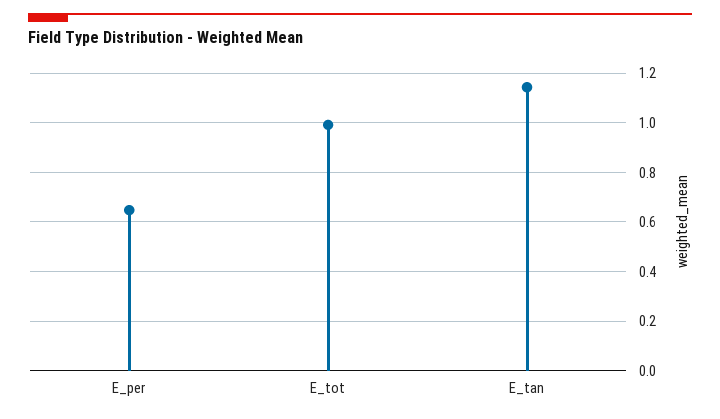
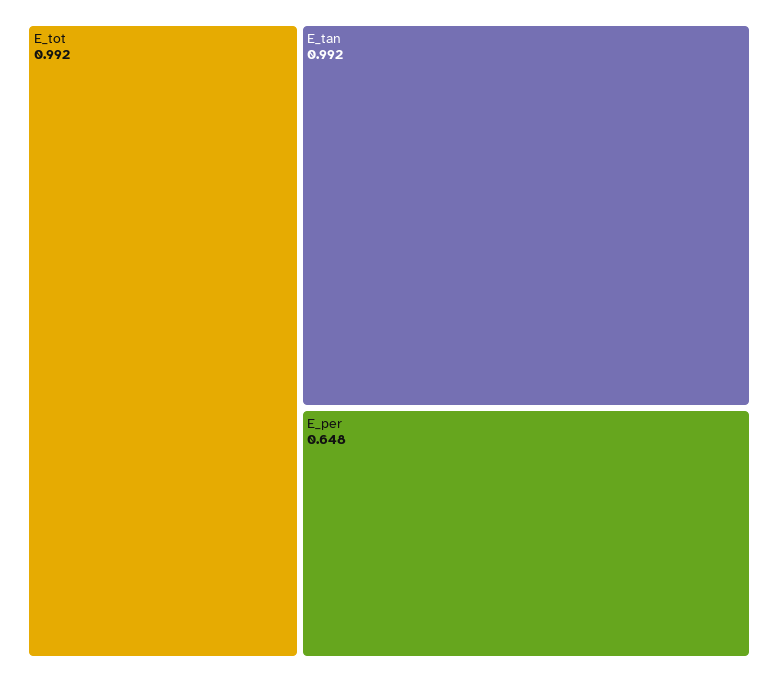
E_tan: 1.15 -> 0.992

